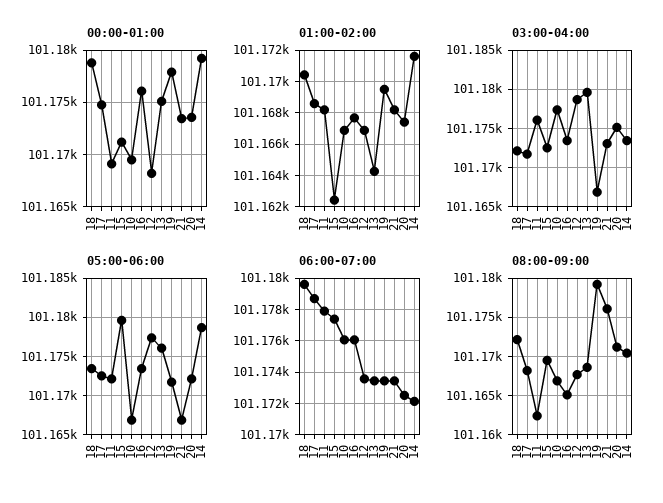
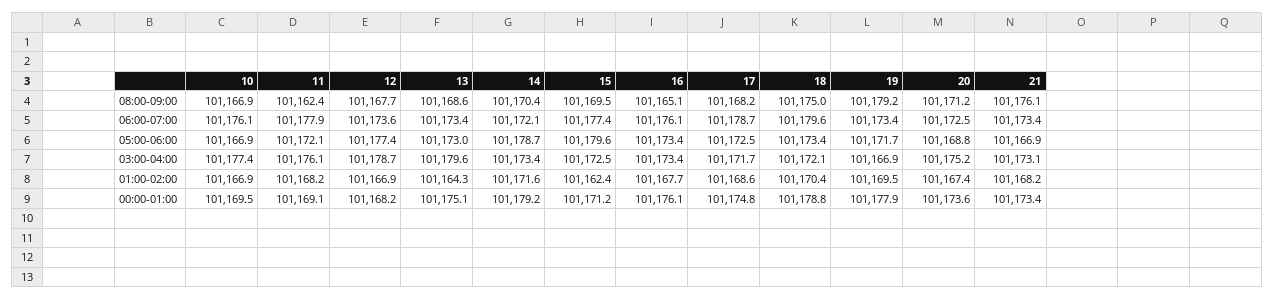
05:00-06:00, 13: 101176 -> 101173
05:00-06:00, 20: 101172 -> 101168.8
08:00-09:00, 18: 101172 -> 101175

